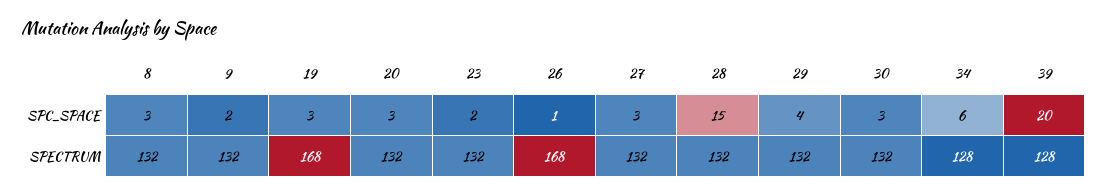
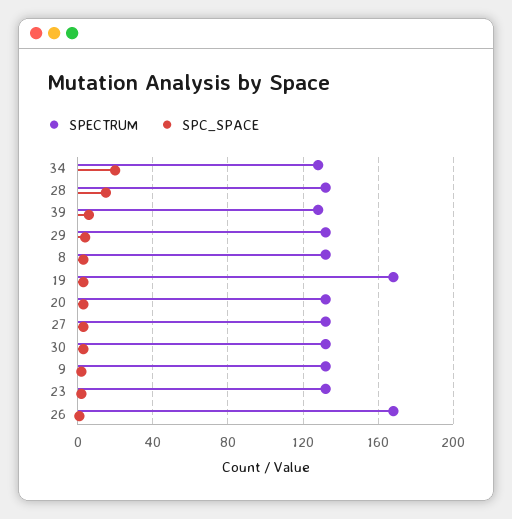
SPC_SPACE, 34: 6 -> 20
SPC_SPACE, 39: 20 -> 5

